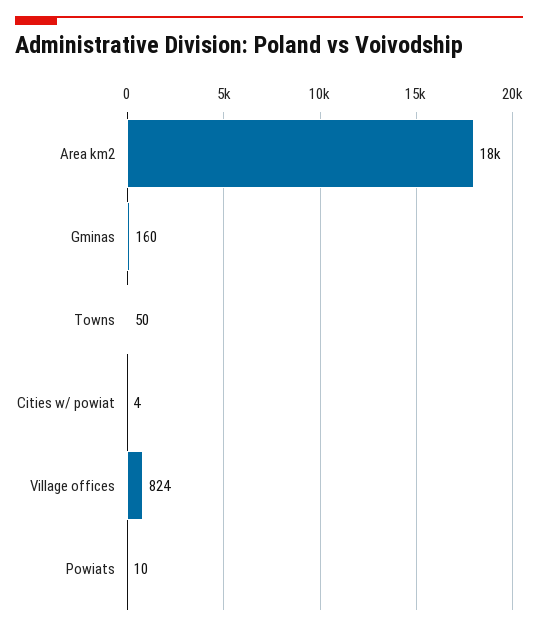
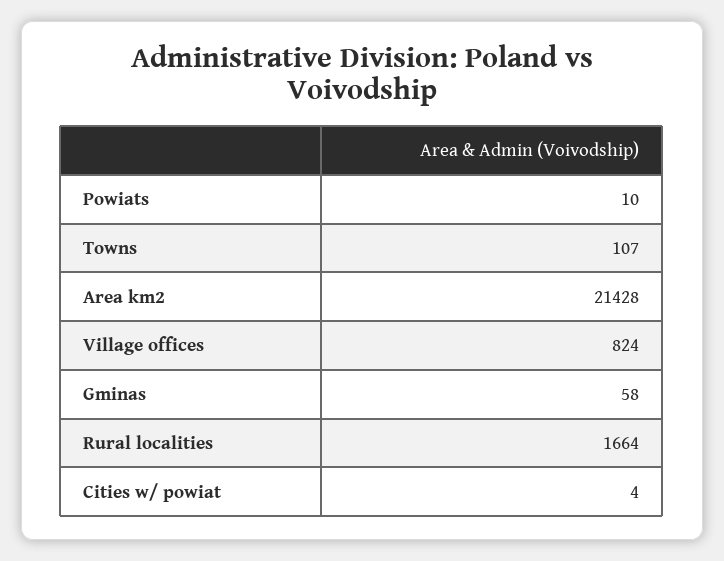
Area km2: 18000 -> 21428
Gminas: 160 -> 58
Towns: 50 -> 107
Rural localities: none -> 1664

